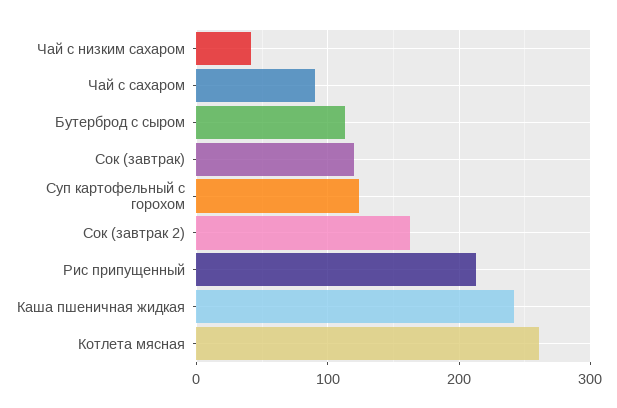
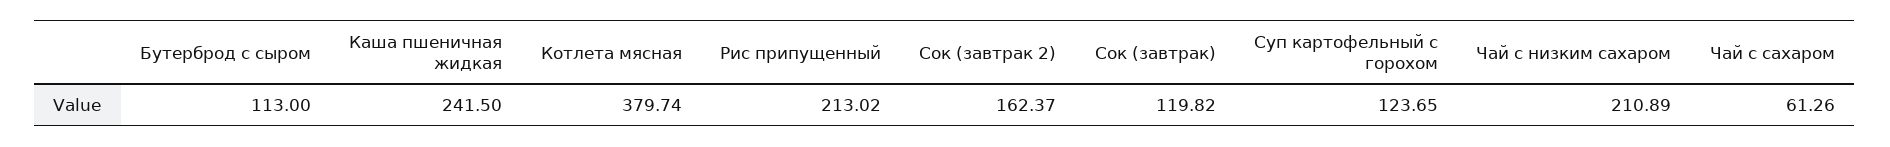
Чай с низким сахаром: 40 -> 210.89
Чай с сахаром: 90 -> 61.26
Котлета мясная: 260 -> 379.74

